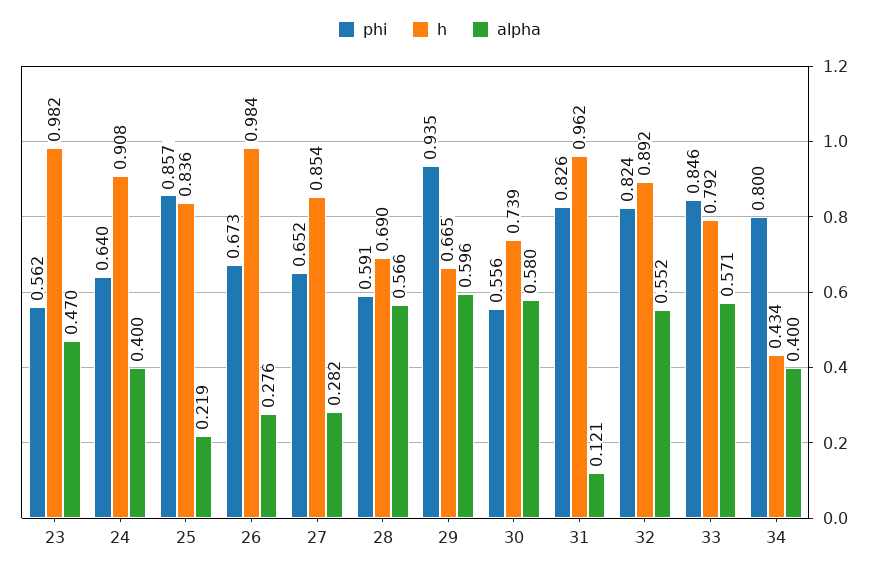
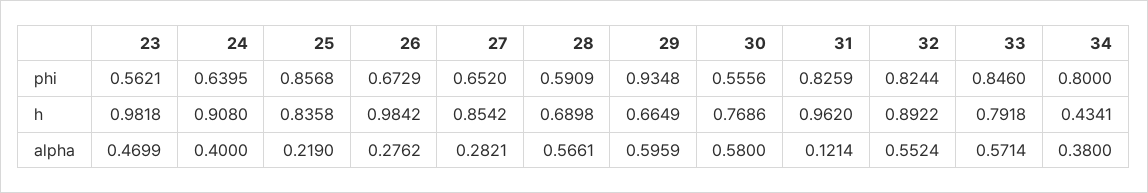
h, 30: 0.739 -> 0.7686
alpha, 34: 0.4 -> 0.38

